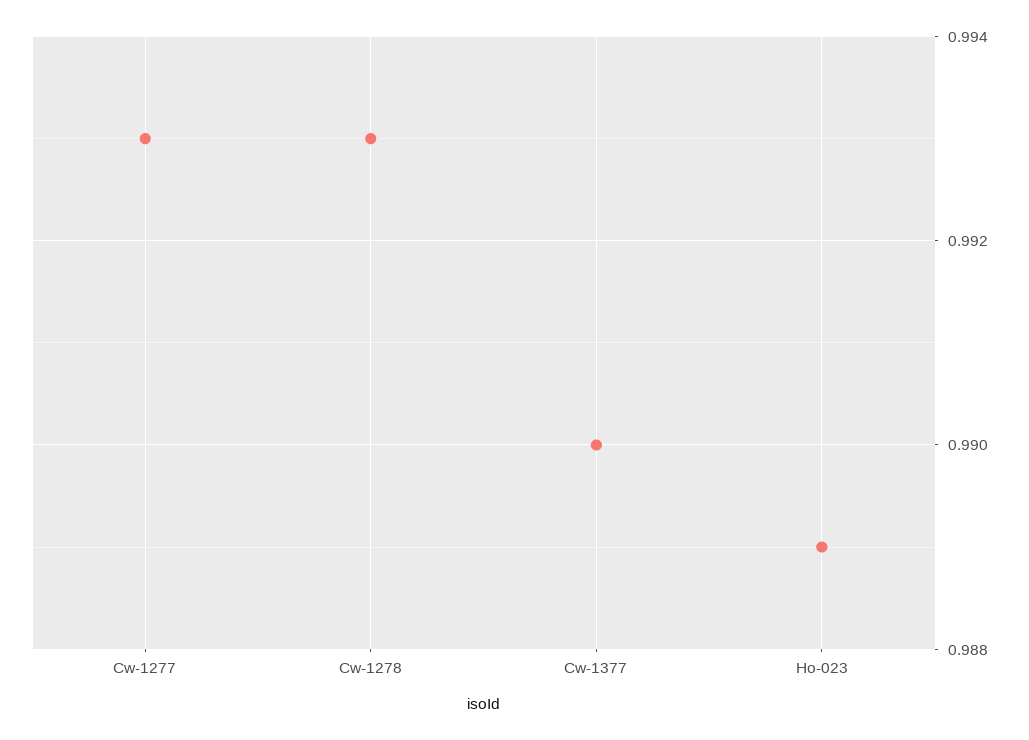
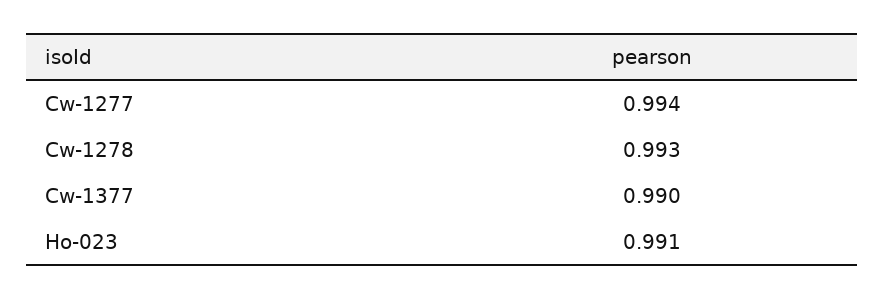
Cw-1277: 0.993 -> 0.994
Ho-023: 0.989 -> 0.991

